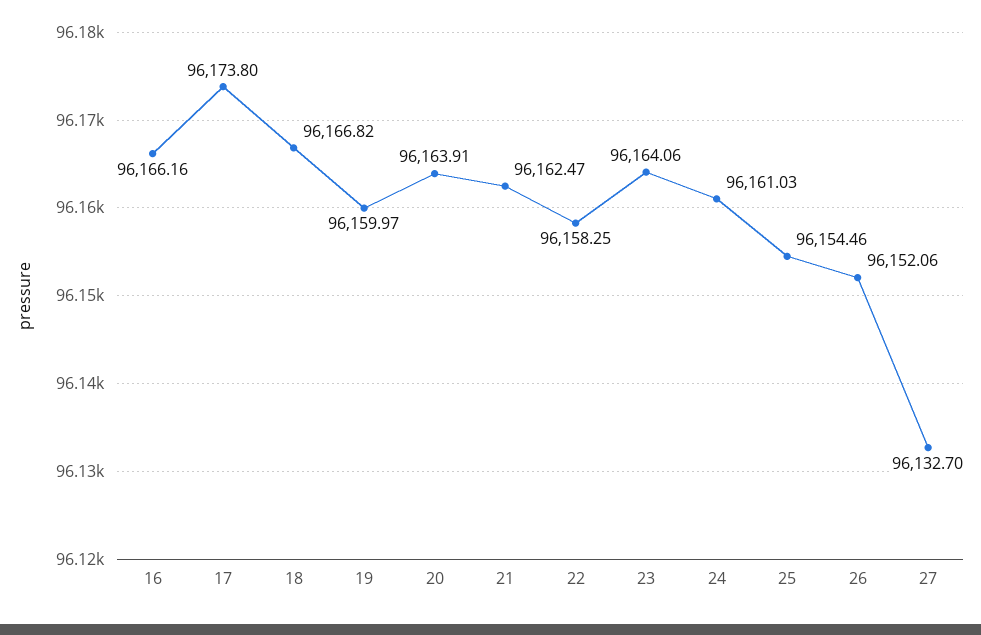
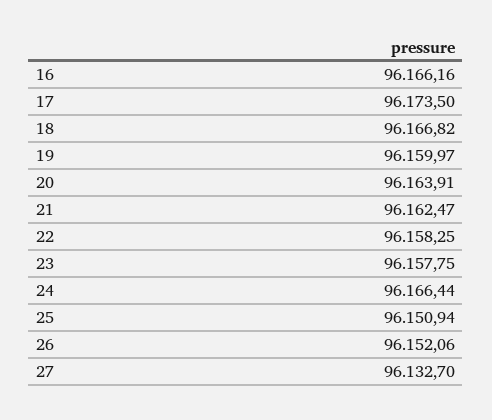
17: 96173.8 -> 96173.5
23: 96164.06 -> 96157.75
24: 96161.03 -> 96166.44
25: 96154.46 -> 96150.94

